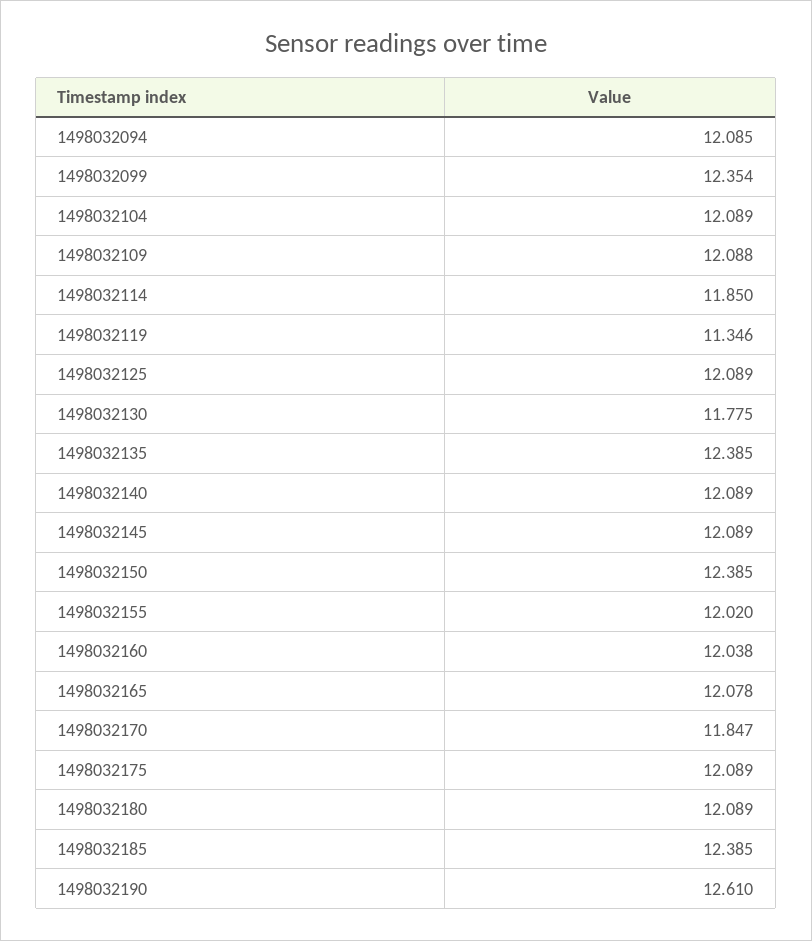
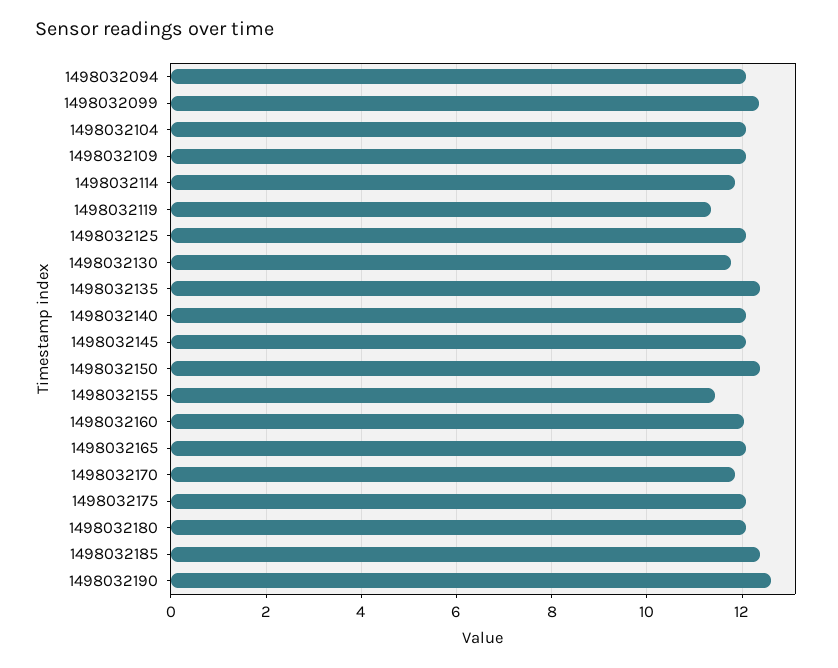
1498032155: 12.02 -> 11.4

